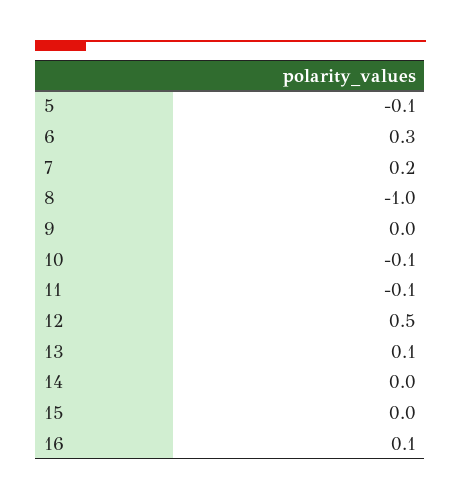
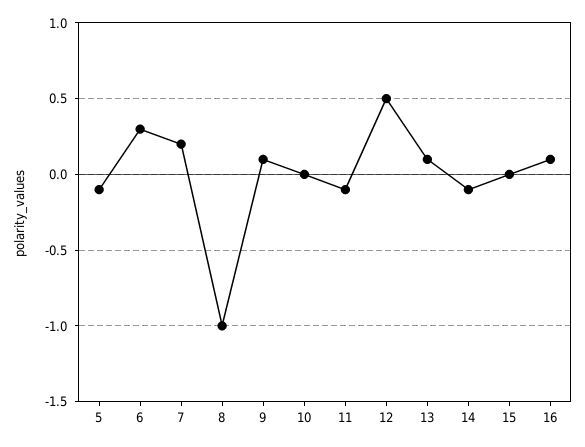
9: 0 -> 0.1
10: -0.1 -> 0
14: 0 -> -0.1

